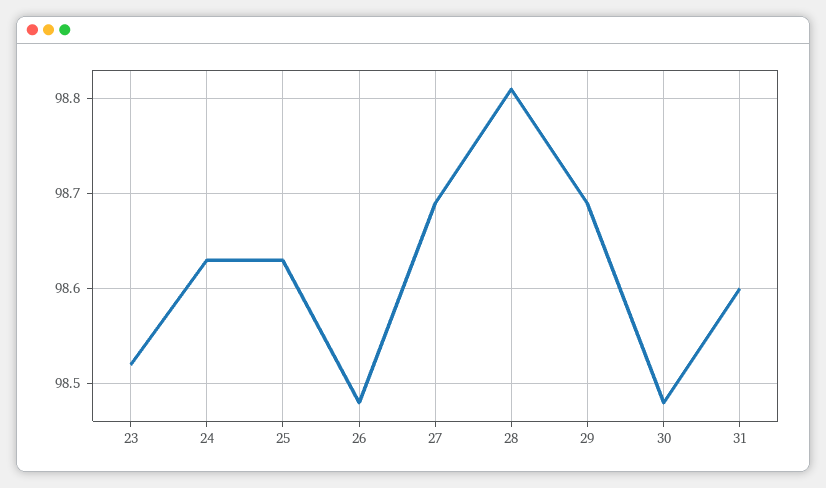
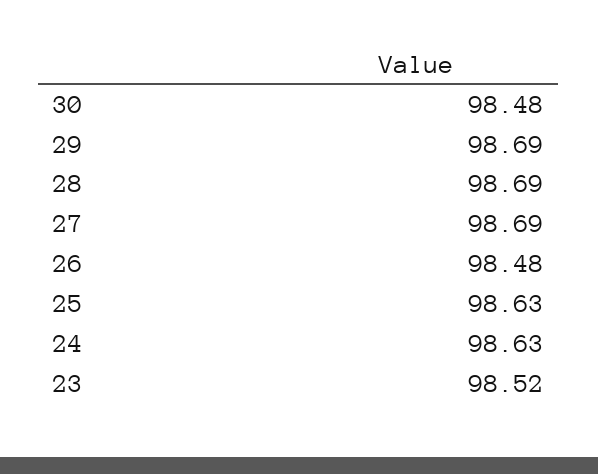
28: 98.81 -> 98.69
31: 98.6 -> none

